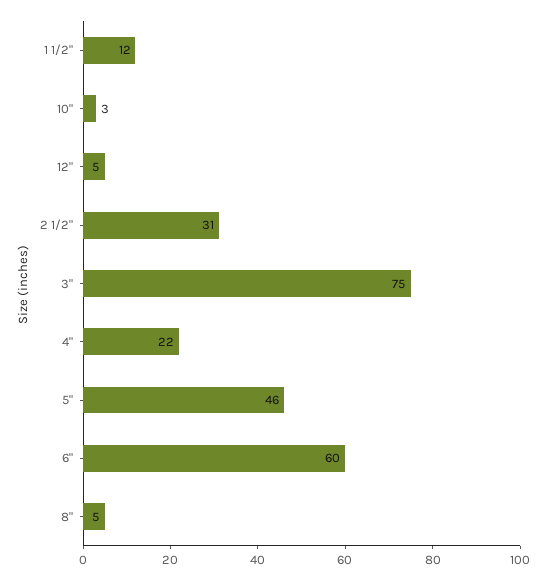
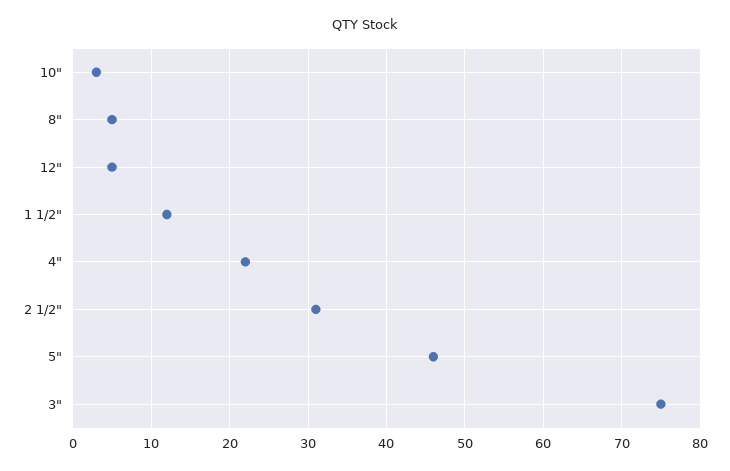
6": 60 -> none

